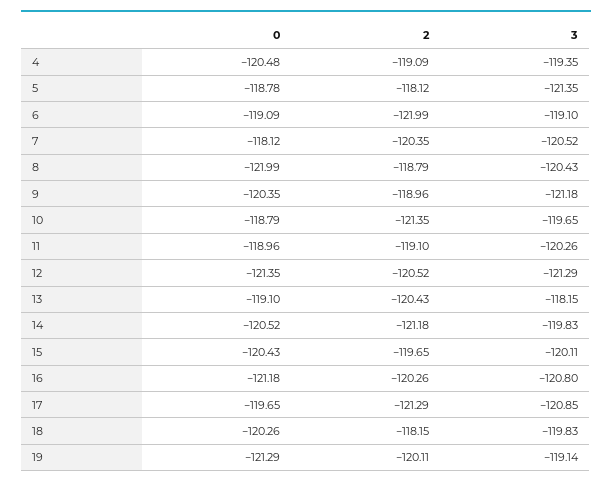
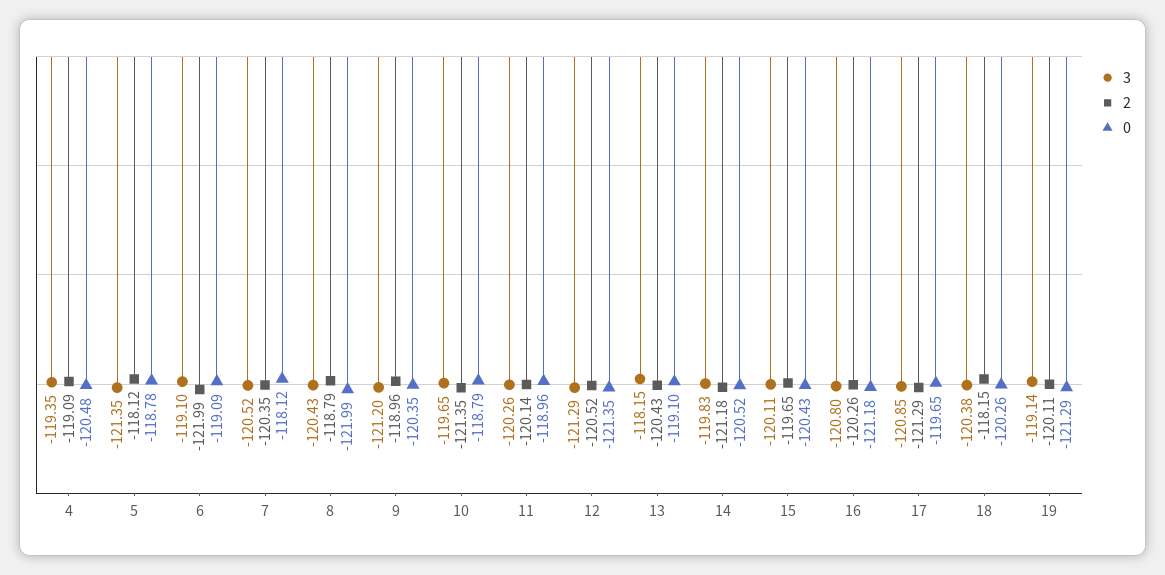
3, 9: -121.18 -> -121.2
2, 11: -119.1 -> -120.14
3, 18: -119.83 -> -120.38

